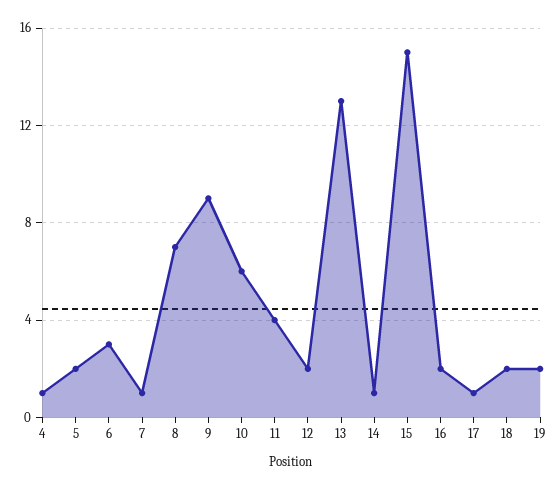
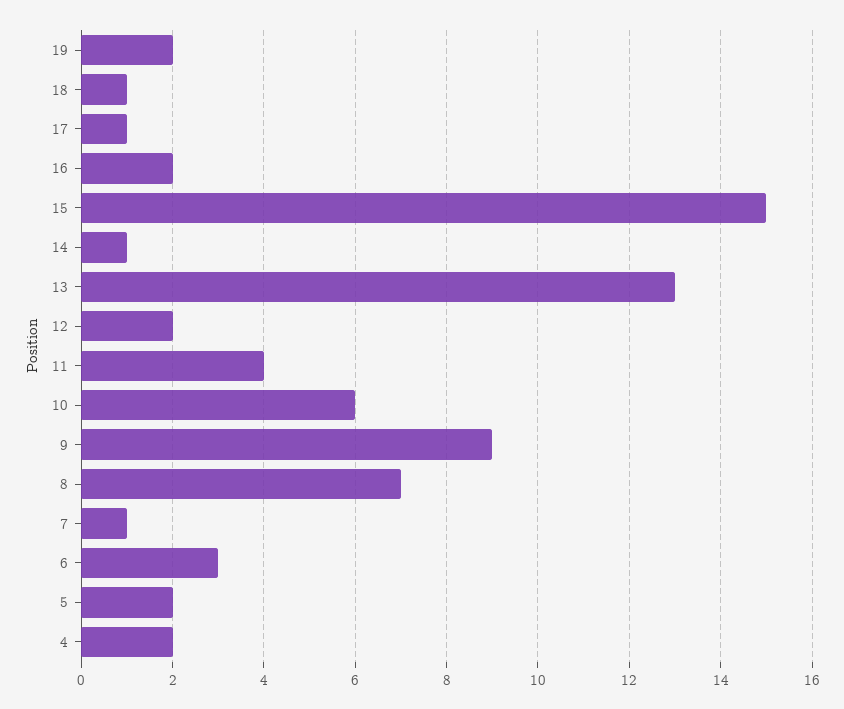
4: 1 -> 2
18: 2 -> 1

